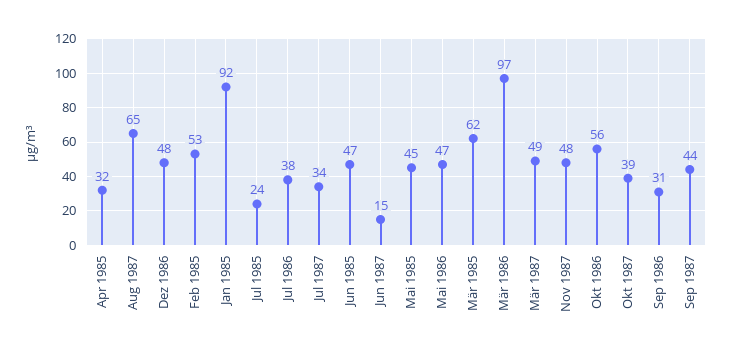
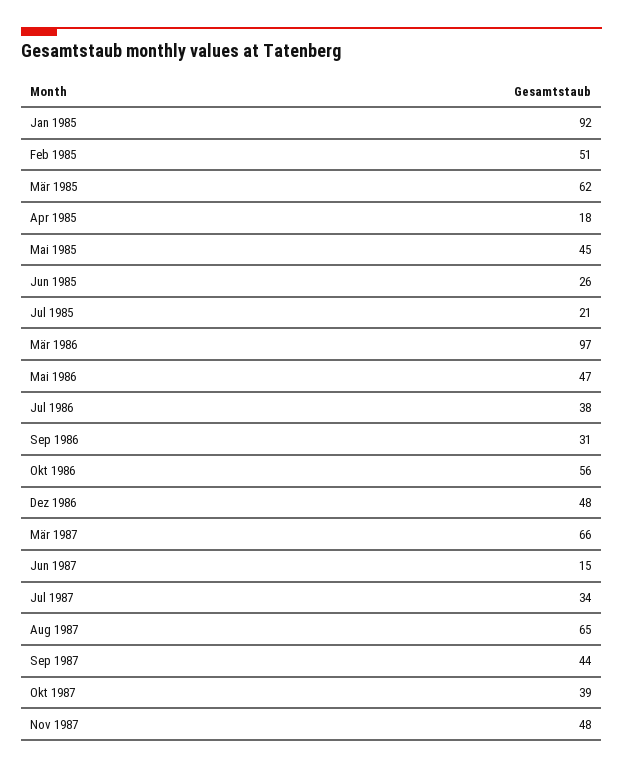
Apr 1985: 32 -> 18
Feb 1985: 53 -> 51
Jul 1985: 24 -> 21
Jun 1985: 47 -> 26
Mär 1987: 49 -> 66

